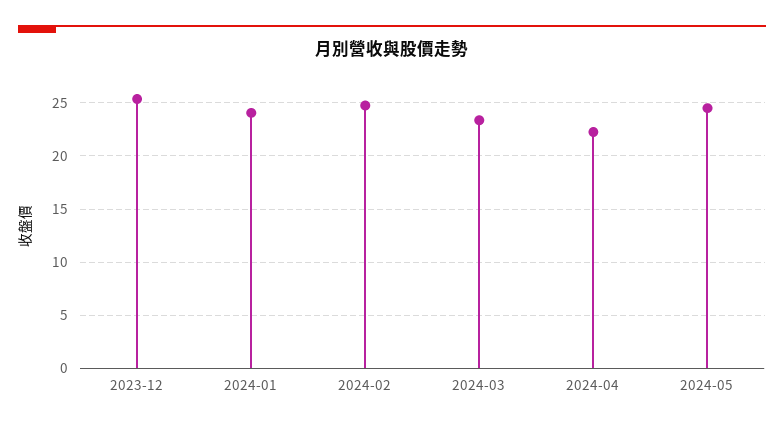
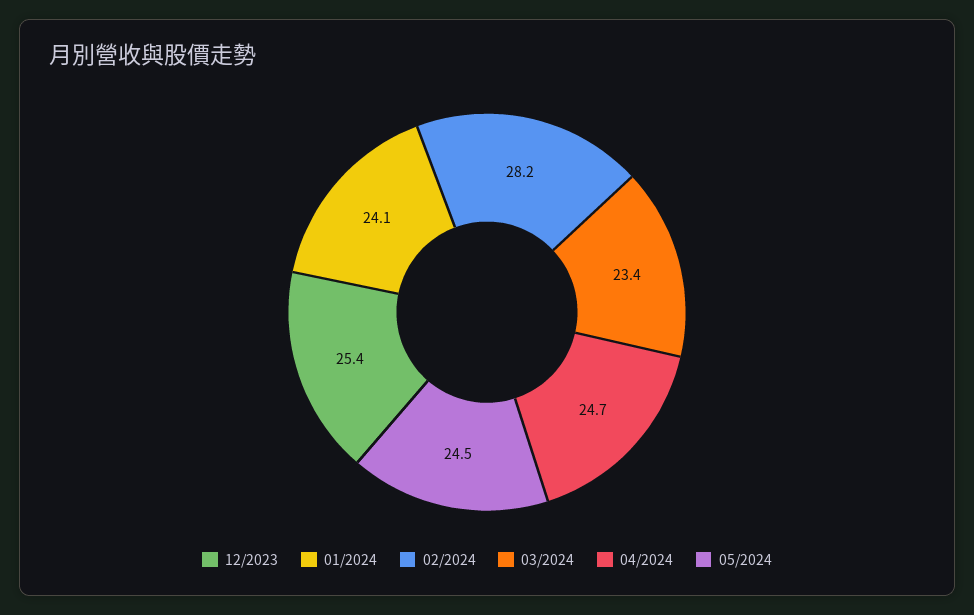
2024-02: 25 -> 28.2
2024-04: 22 -> 24.7

